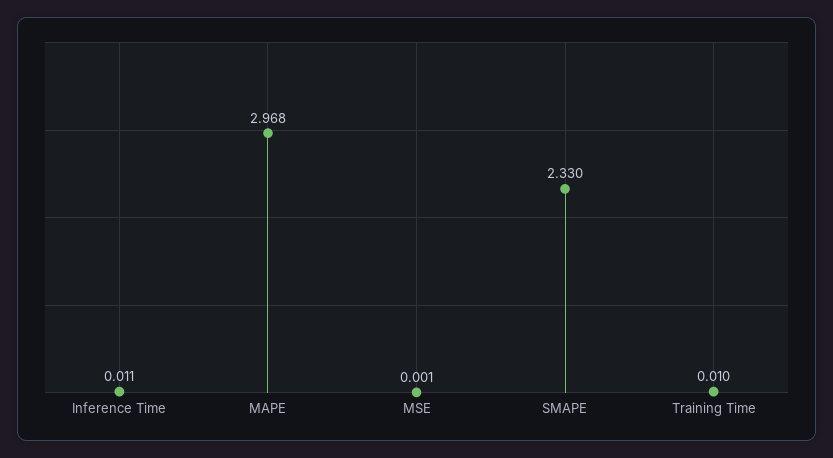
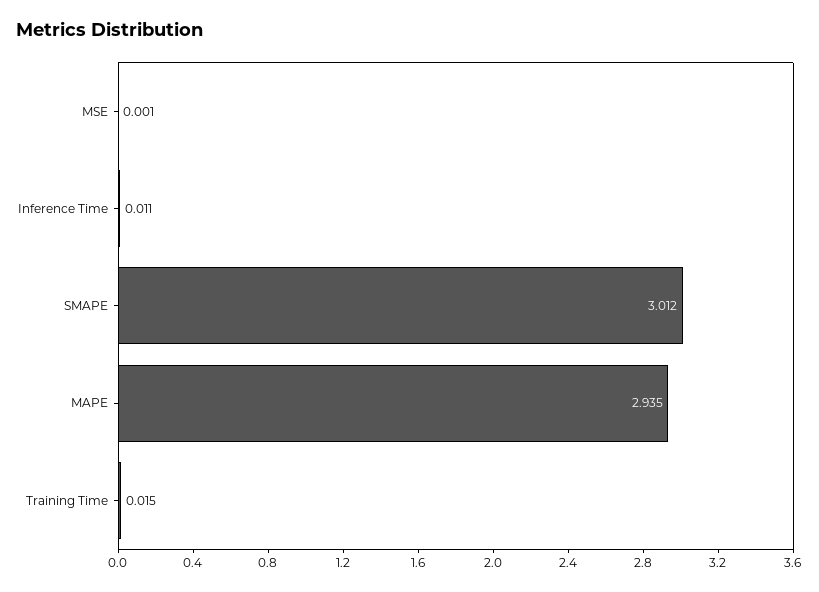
MAPE: 2.968 -> 2.935
SMAPE: 2.33 -> 3.012
Training Time: 0.01 -> 0.015

